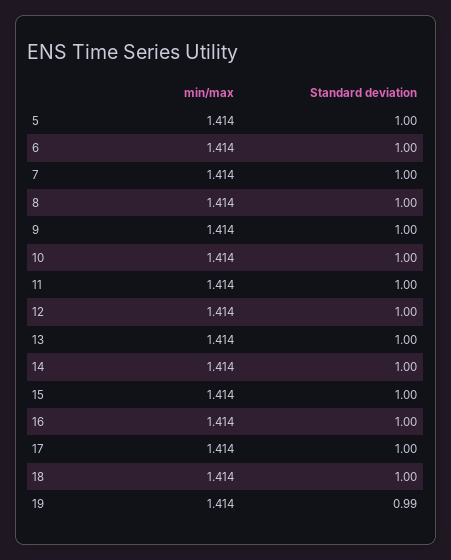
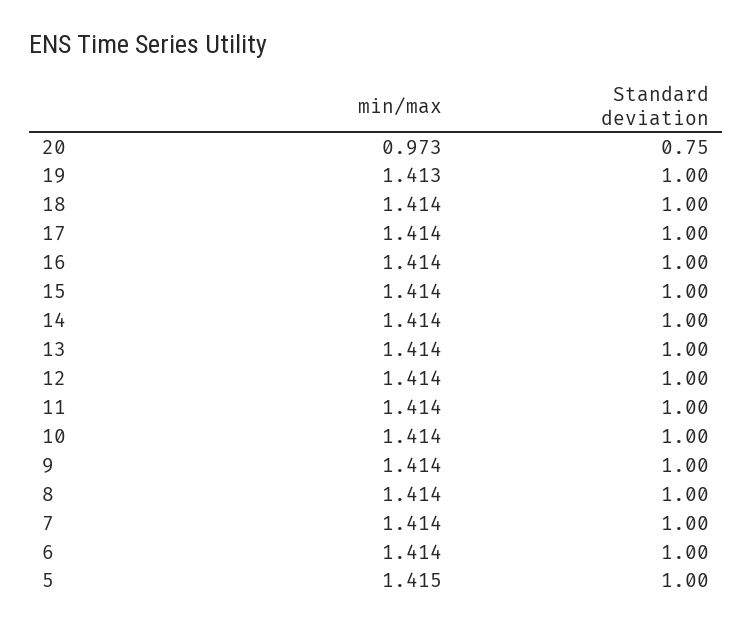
min/max, 5: 1.414 -> 1.415
min/max, 19: 1.414 -> 1.413
Standard deviation, 19: 0.99 -> 1
min/max, 20: none -> 0.973
Standard deviation, 20: none -> 0.75

